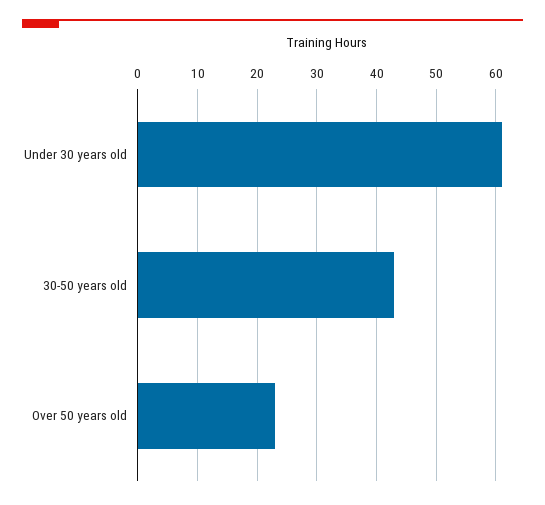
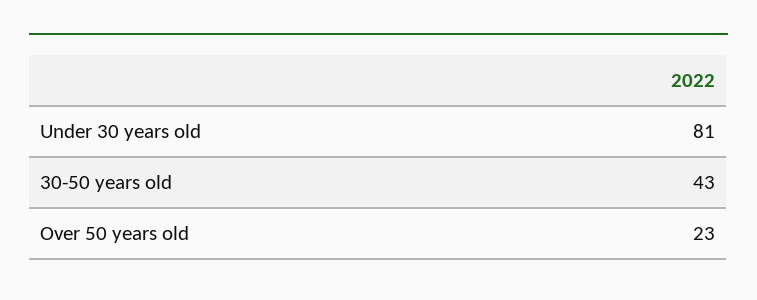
Under 30 years old: 60 -> 81

